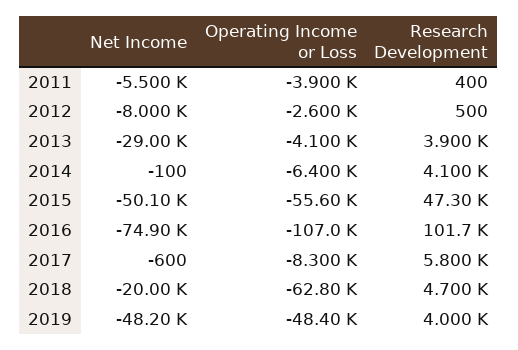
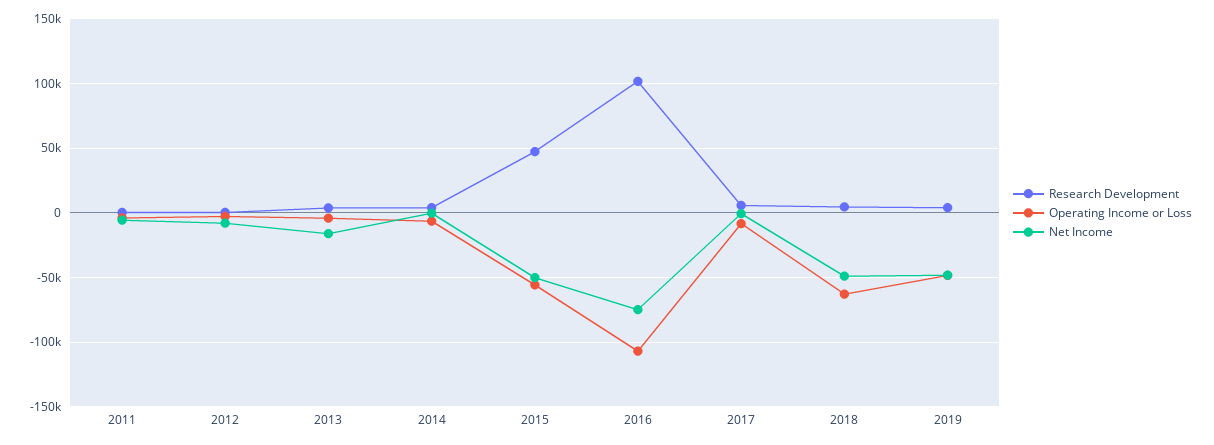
Net Income, 2013: -29000 -> -15000
Net Income, 2018: -20000 -> -50000

